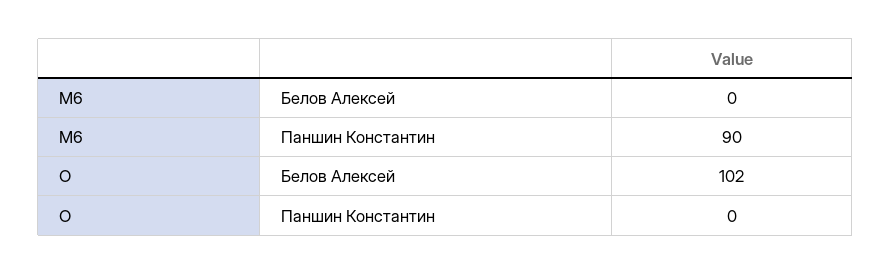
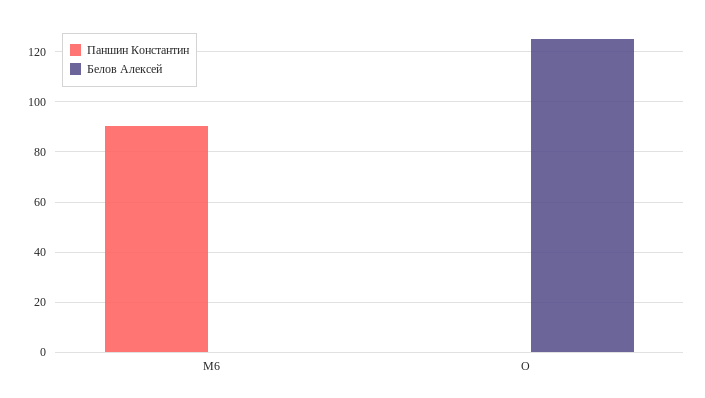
Белов Алексей, O: 102 -> 125

